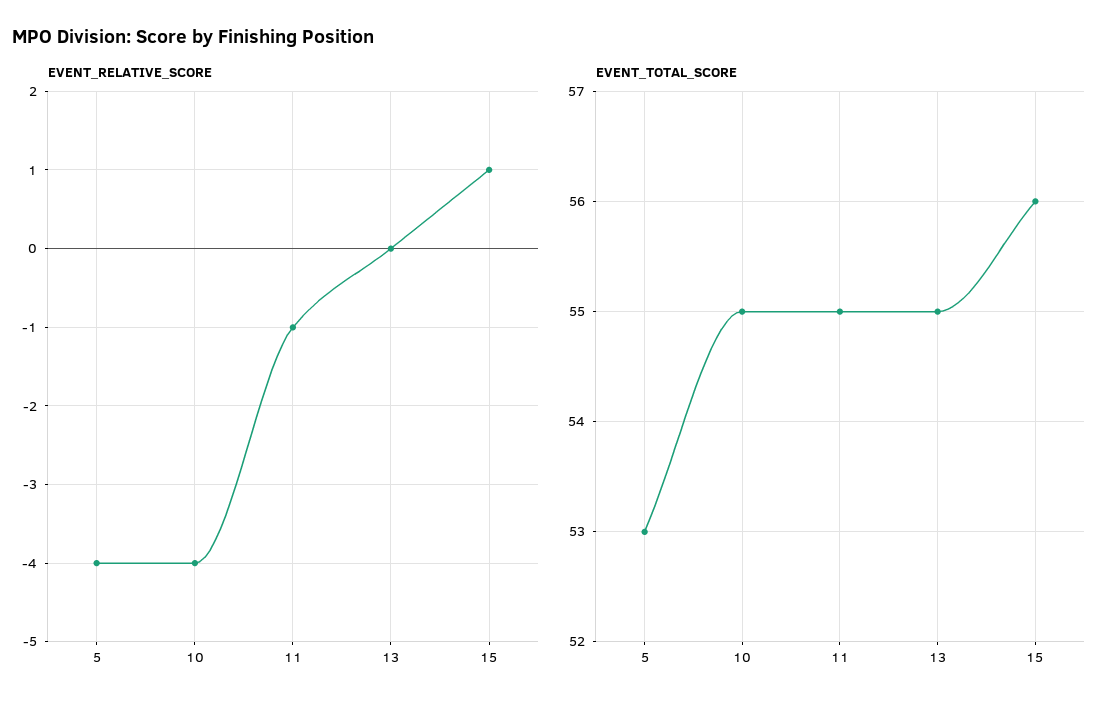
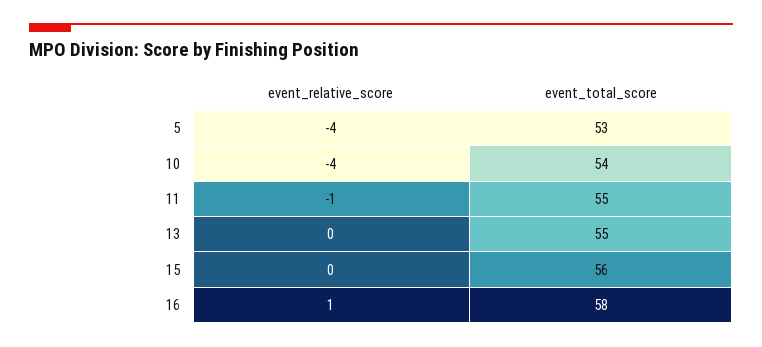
EVENT_RELATIVE_SCORE, 15: 1 -> 0
EVENT_TOTAL_SCORE, 10: 55 -> 54
EVENT_RELATIVE_SCORE, 16: none -> 1
EVENT_TOTAL_SCORE, 16: none -> 58

